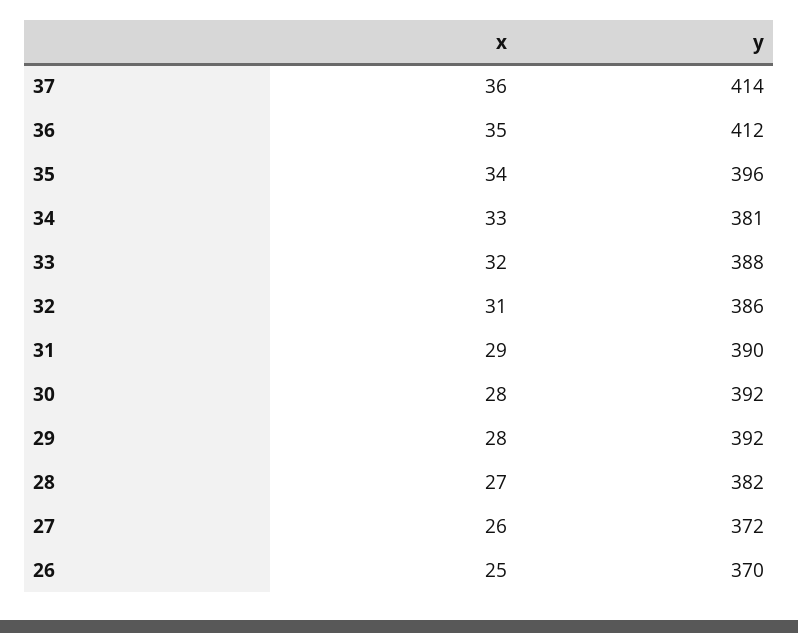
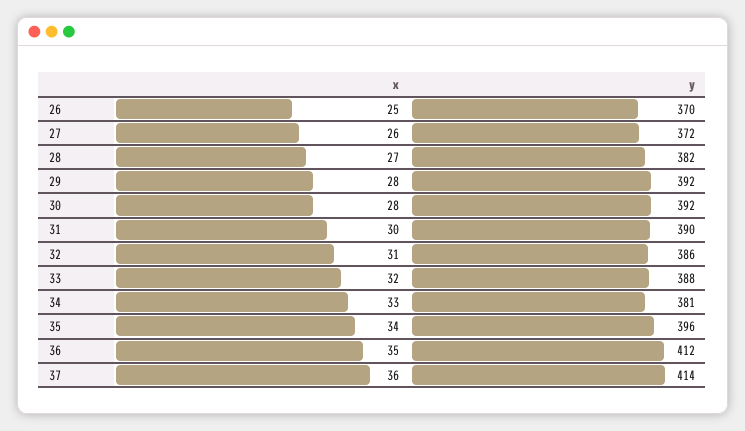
x, 31: 29 -> 30

